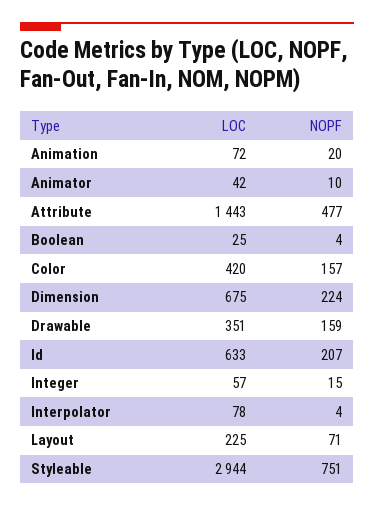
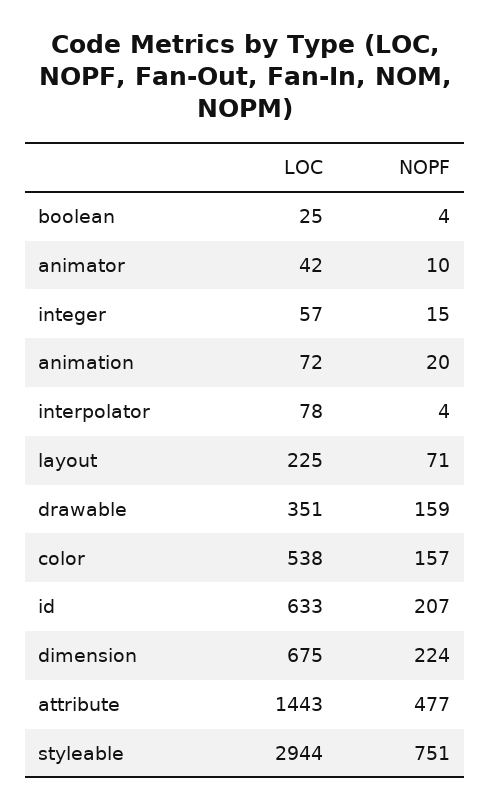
LOC, Color: 420 -> 538

